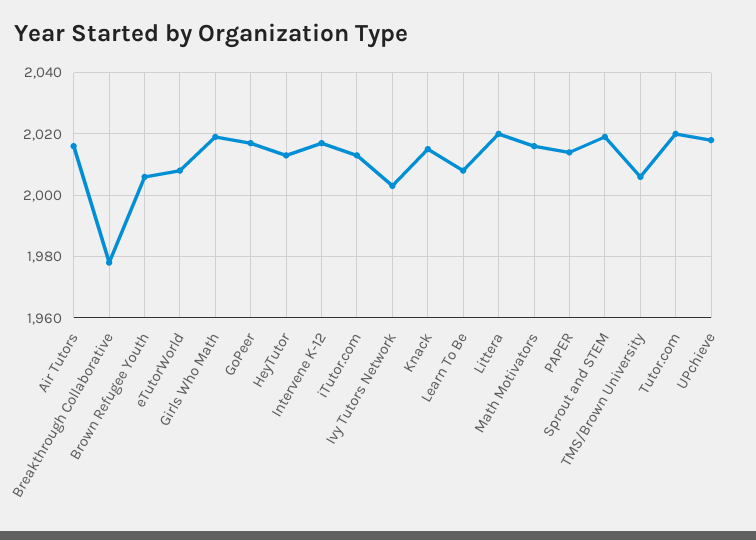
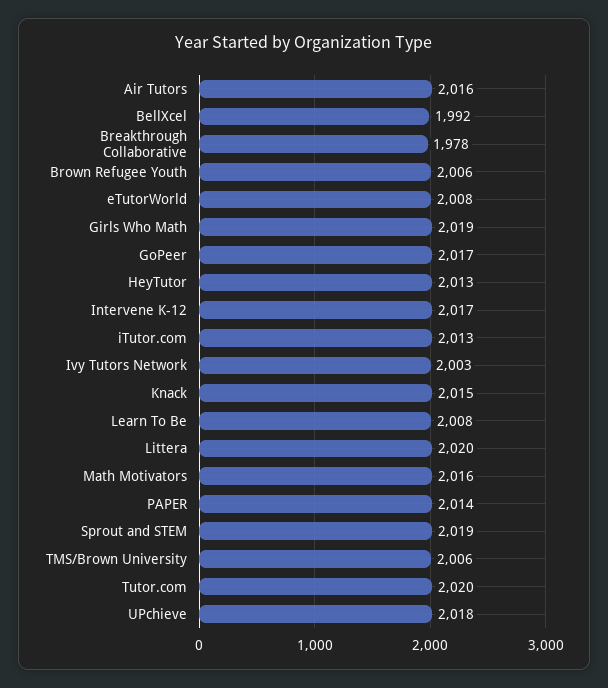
BellXcel: none -> 1992

